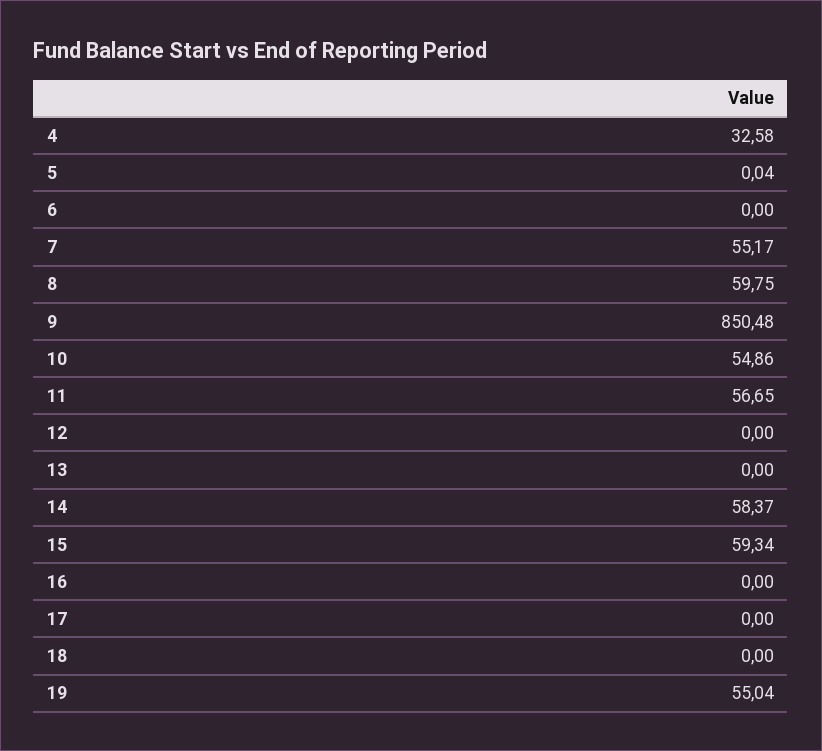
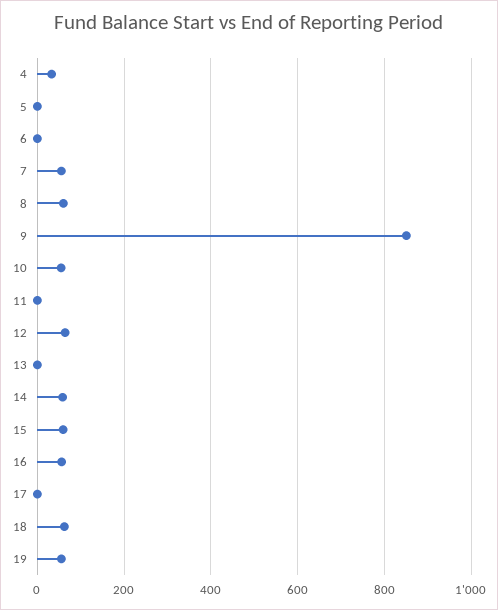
11: 56.65 -> 0
12: 0 -> 60
16: 0 -> 60
18: 0 -> 60

